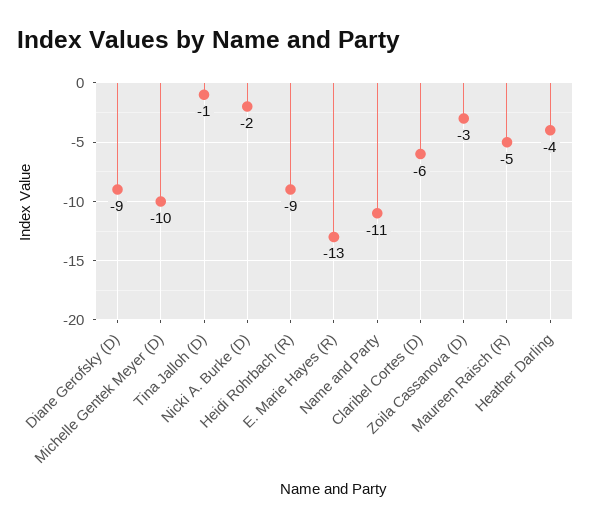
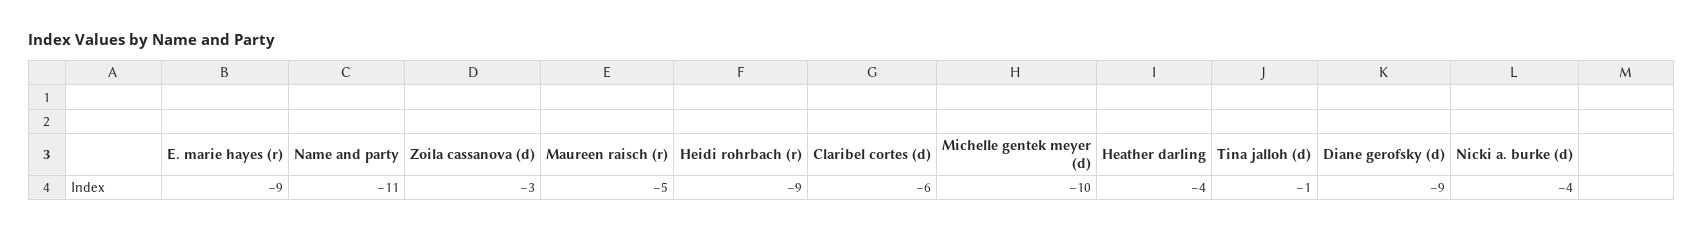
Nicki A. Burke (D): -2 -> -4
E. Marie Hayes (R): -13 -> -9

